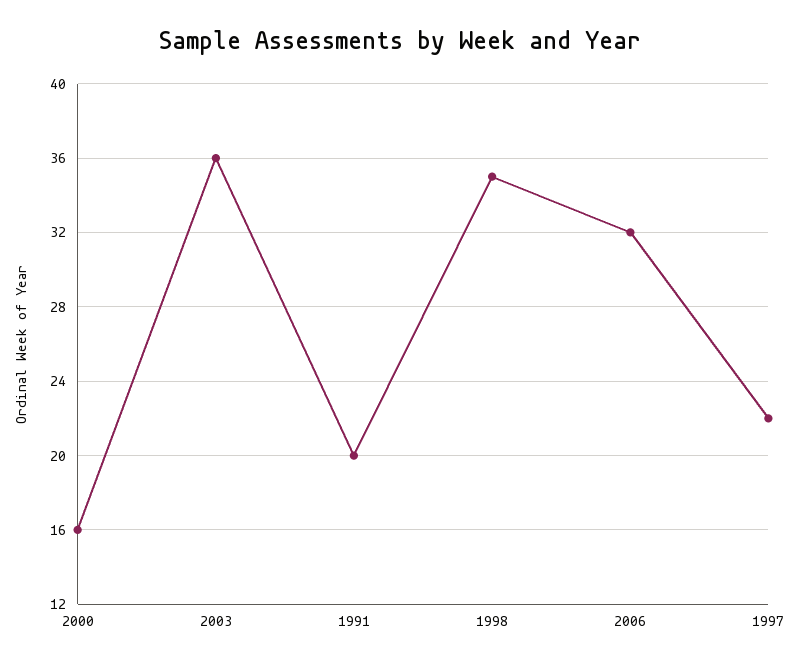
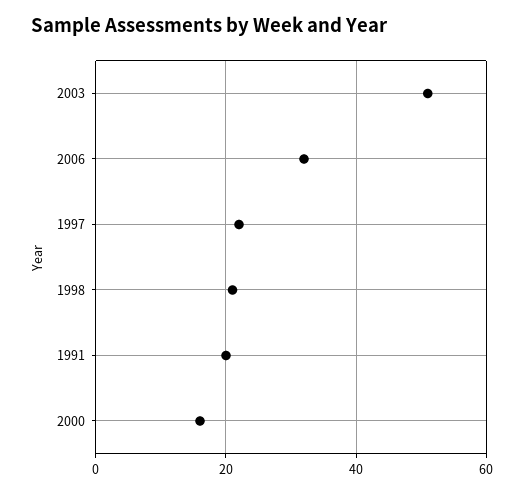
2003: 36 -> 50
1998: 35 -> 20

